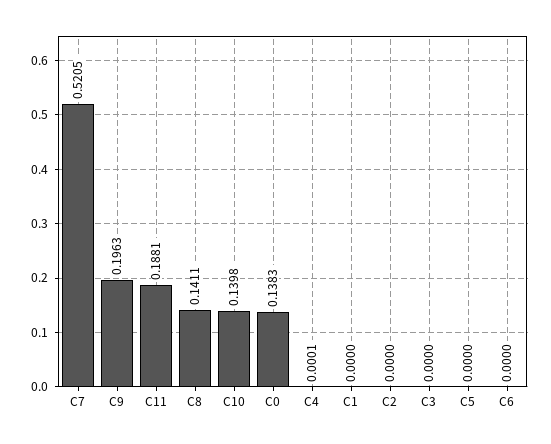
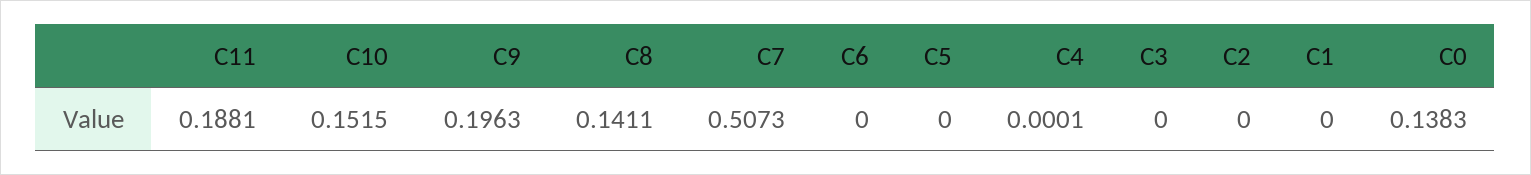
C7: 0.5205 -> 0.5073
C10: 0.1398 -> 0.1515

